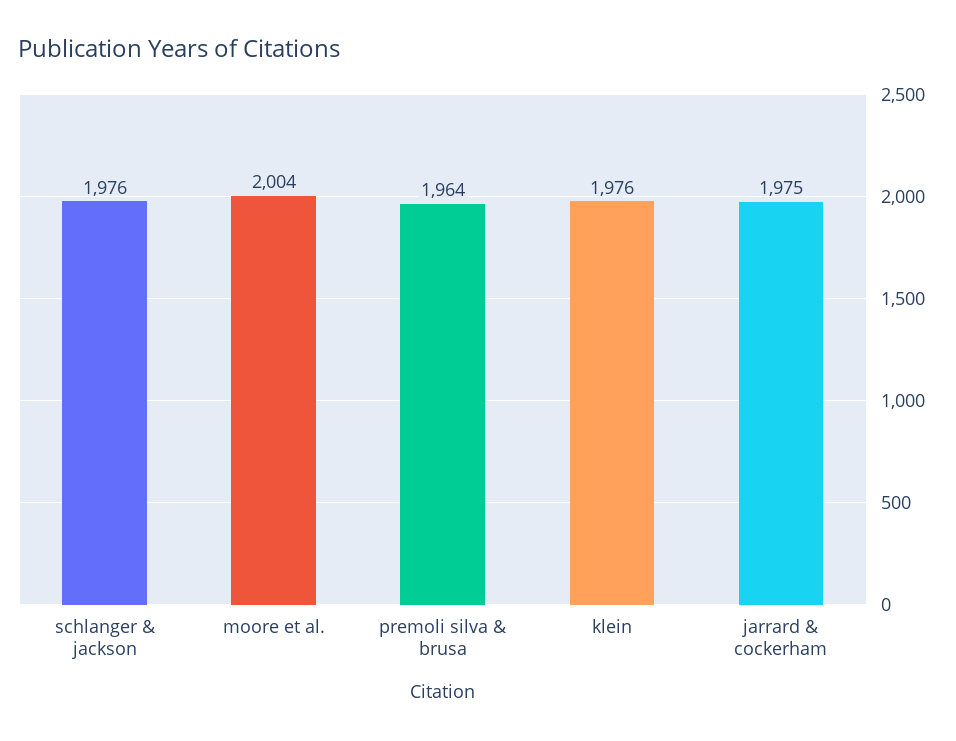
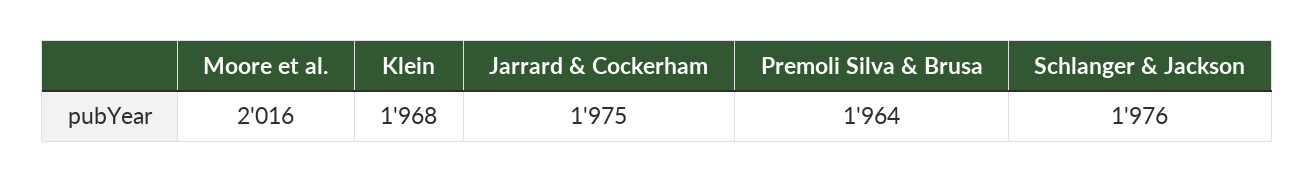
moore et al.: 2004 -> 2016
klein: 1976 -> 1968

